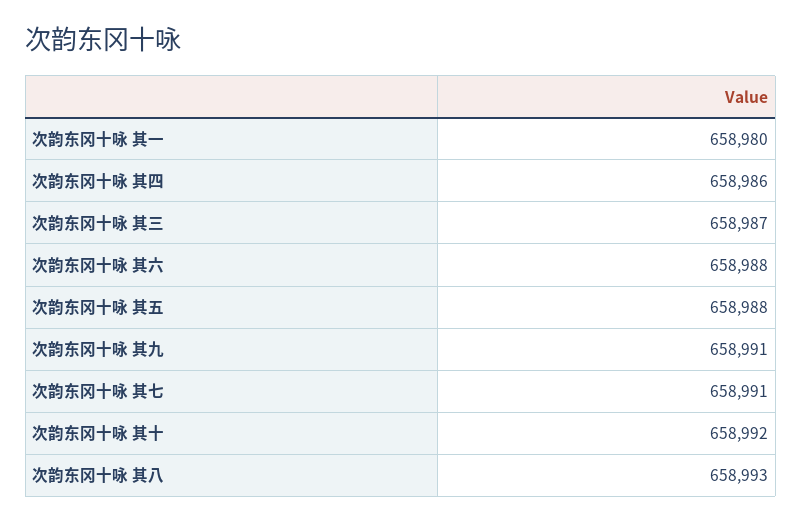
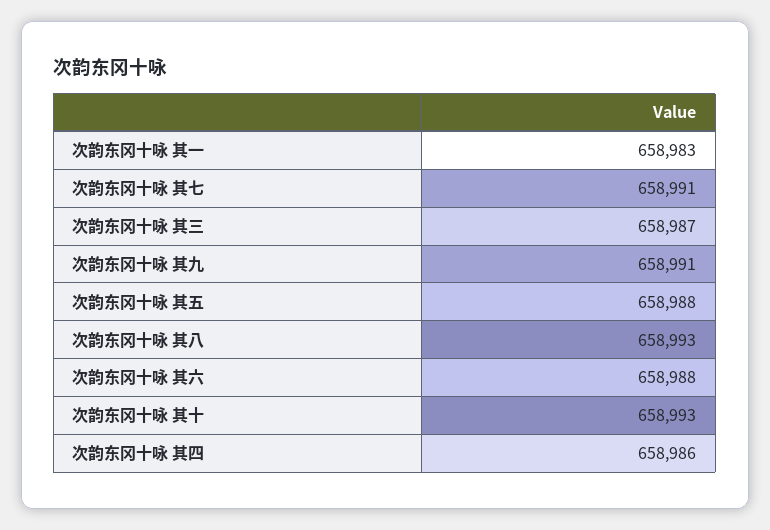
次韵东冈十咏 其一: 658980 -> 658983
次韵东冈十咏 其十: 658992 -> 658993

